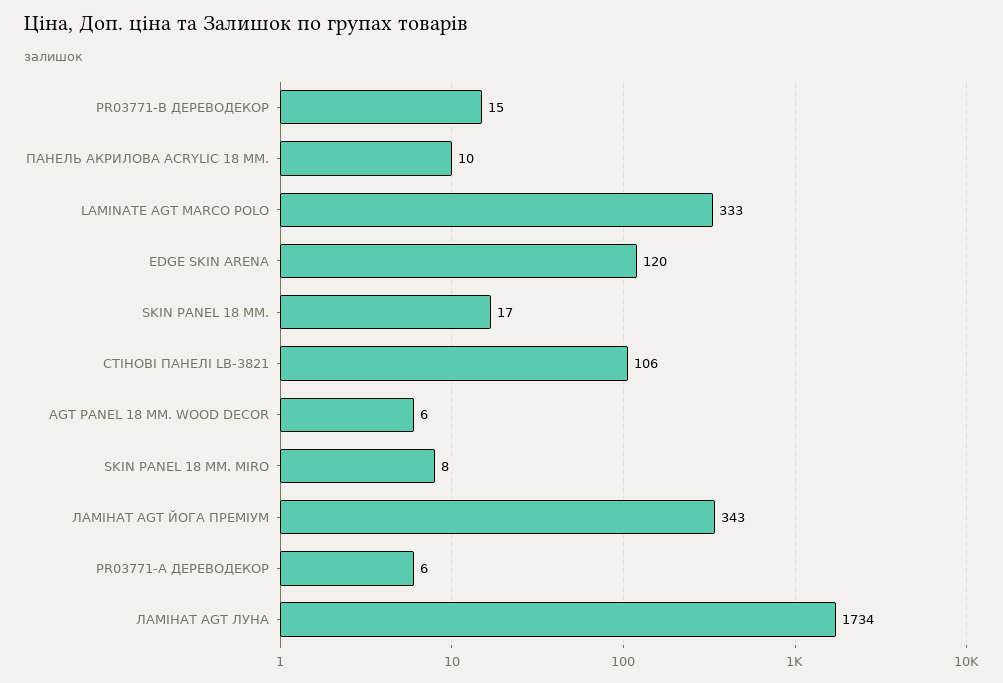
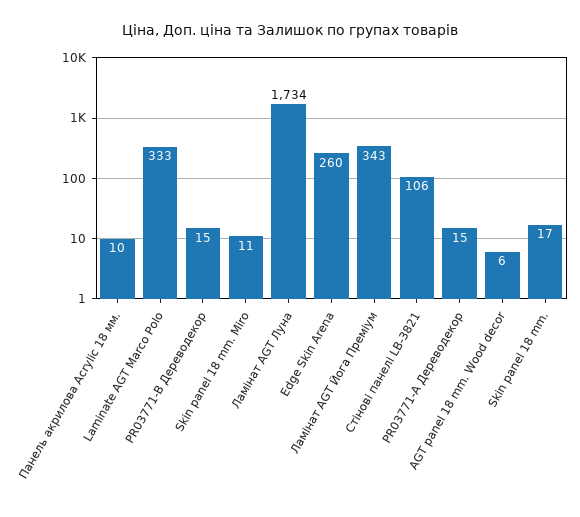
EDGE SKIN ARENA: 120 -> 260
SKIN PANEL 18 MM. MIRO: 8 -> 11
PR03771-А ДЕРЕВОДЕКОР: 6 -> 15

